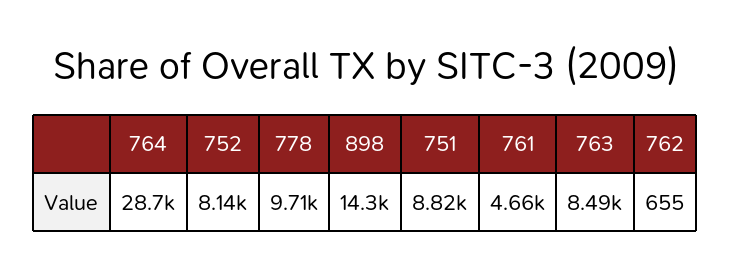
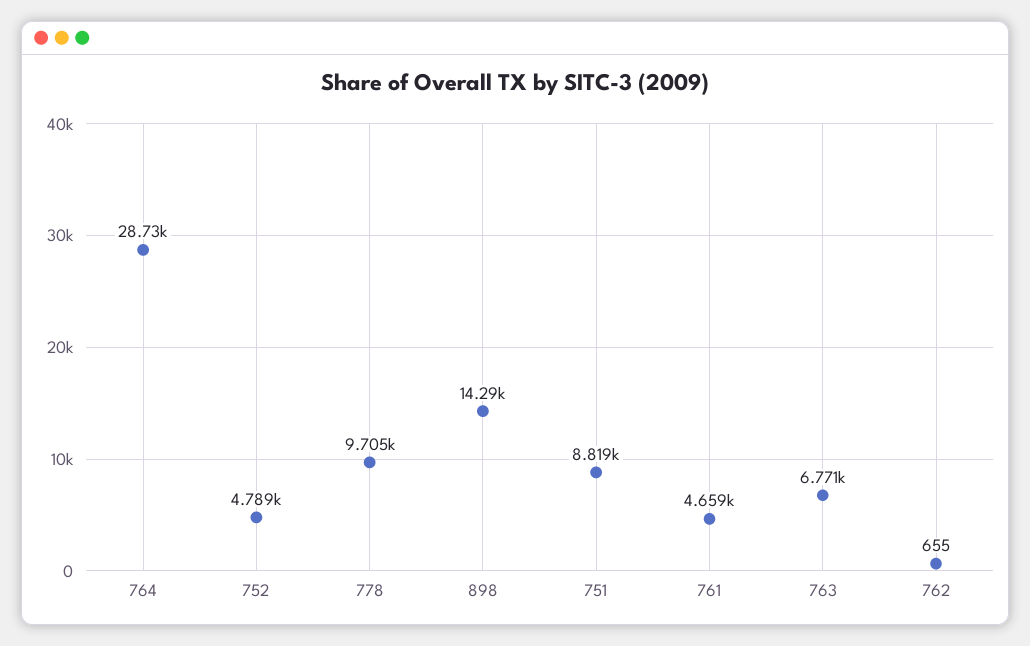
752: 8140 -> 4789
763: 8490 -> 6771

